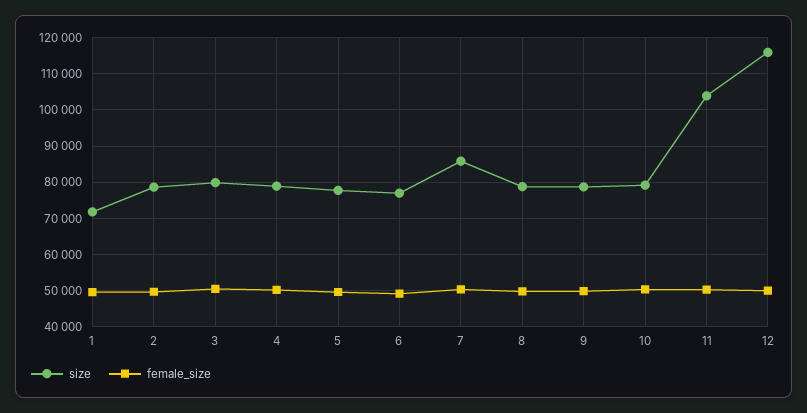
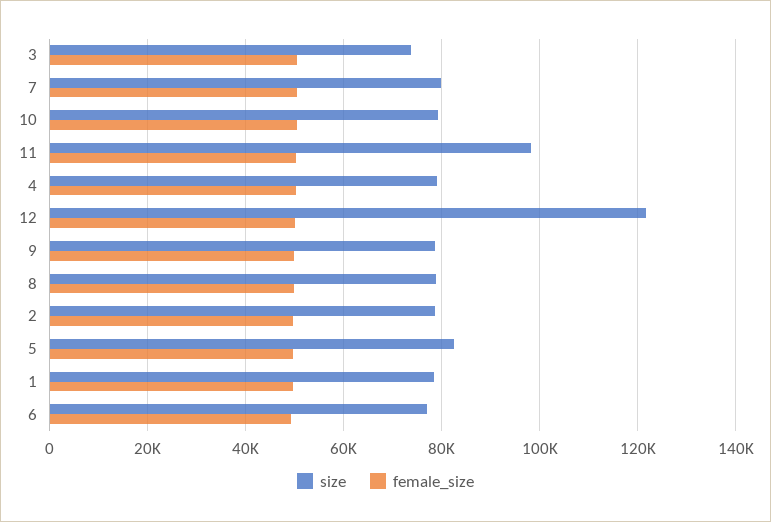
size, 1: 72000 -> 78000
size, 3: 80000 -> 74000
size, 5: 78000 -> 82000
size, 7: 86000 -> 80000
size, 11: 104000 -> 98000
size, 12: 116000 -> 122000

